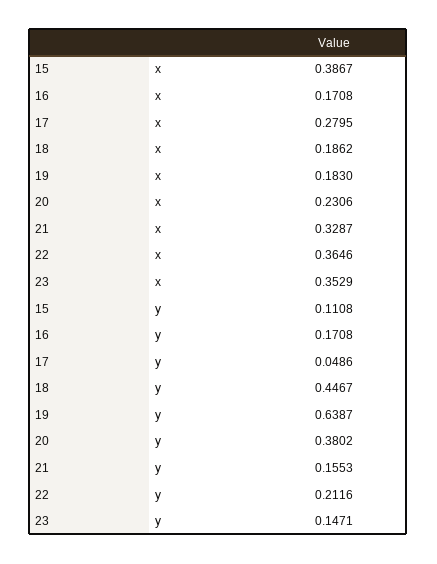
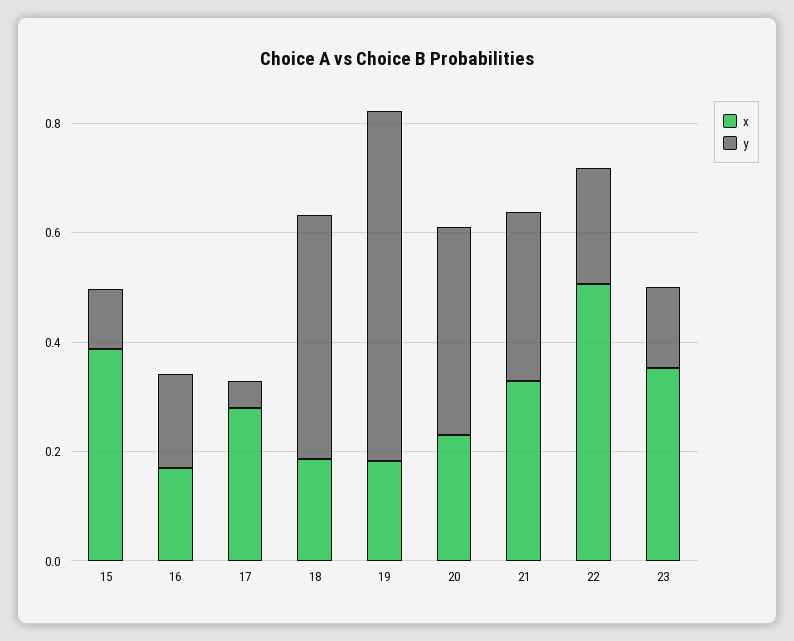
x, 22: 0.3646 -> 0.5
y, 21: 0.1553 -> 0.3

